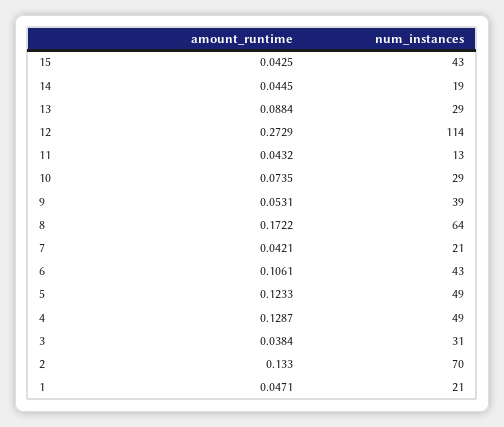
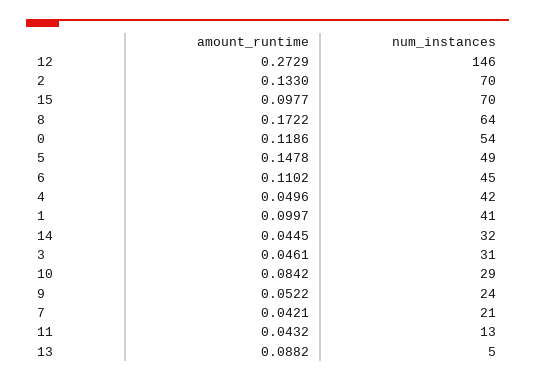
amount_runtime, 15: 0.0425 -> 0.0977
num_instances, 15: 43 -> 70
num_instances, 14: 19 -> 32
amount_runtime, 13: 0.0884 -> 0.0882
num_instances, 13: 29 -> 5
num_instances, 12: 114 -> 146
amount_runtime, 10: 0.0735 -> 0.0842
amount_runtime, 9: 0.0531 -> 0.0522
num_instances, 9: 39 -> 24
amount_runtime, 6: 0.1061 -> 0.1102
num_instances, 6: 43 -> 45
amount_runtime, 5: 0.1233 -> 0.1478
amount_runtime, 4: 0.1287 -> 0.0496
num_instances, 4: 49 -> 42
amount_runtime, 3: 0.0384 -> 0.0461
amount_runtime, 1: 0.0471 -> 0.0997
num_instances, 1: 21 -> 41
amount_runtime, 0: none -> 0.1186
num_instances, 0: none -> 54

